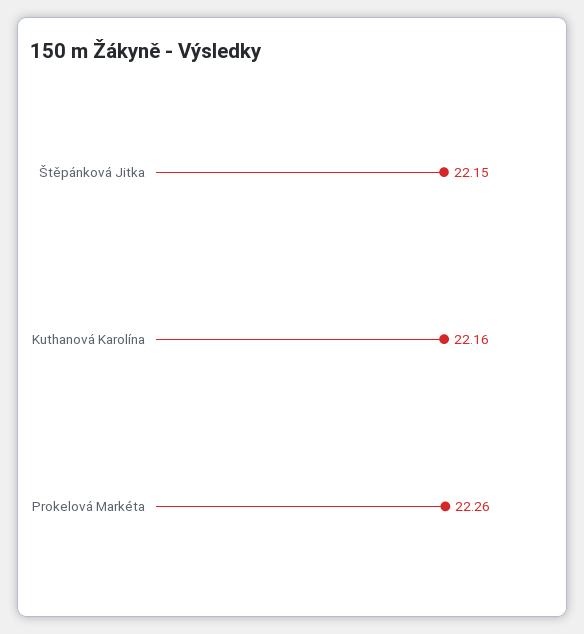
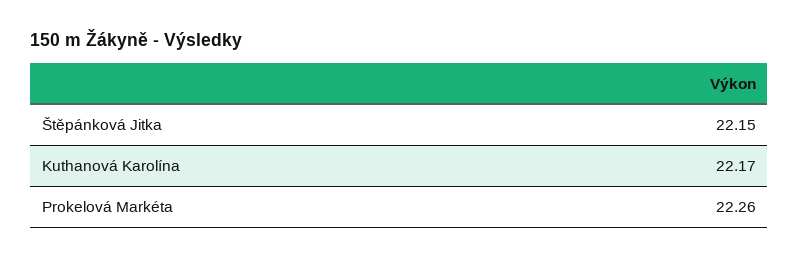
Kuthanová Karolína: 22.16 -> 22.17

